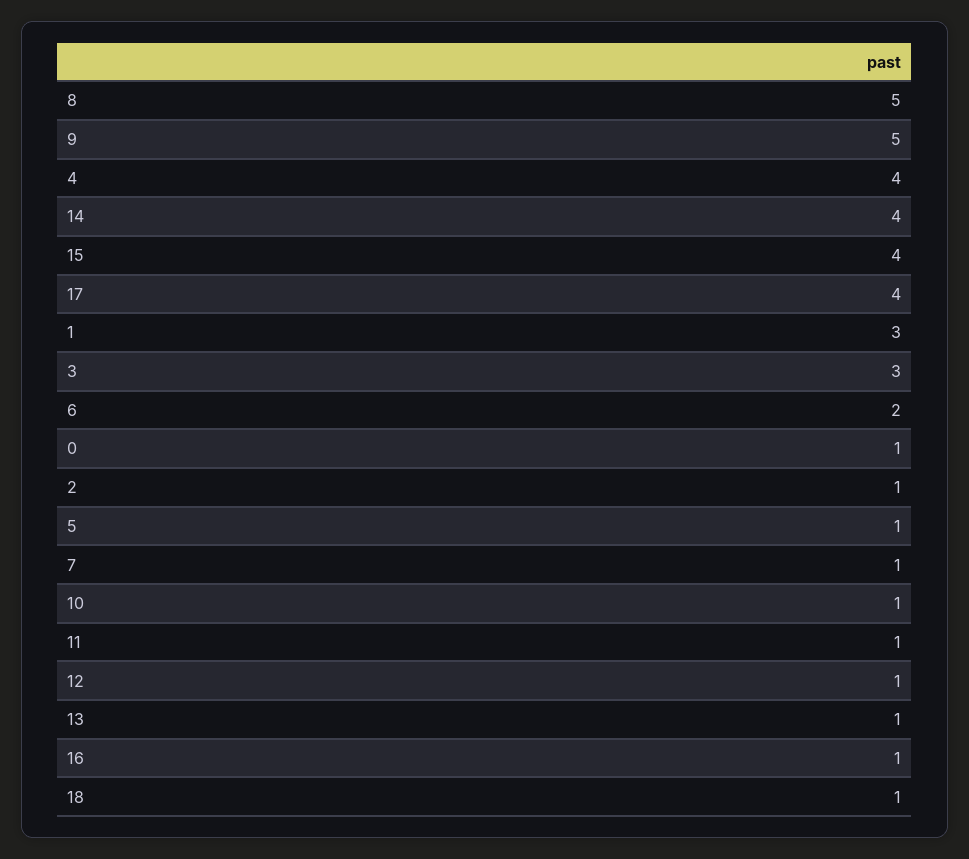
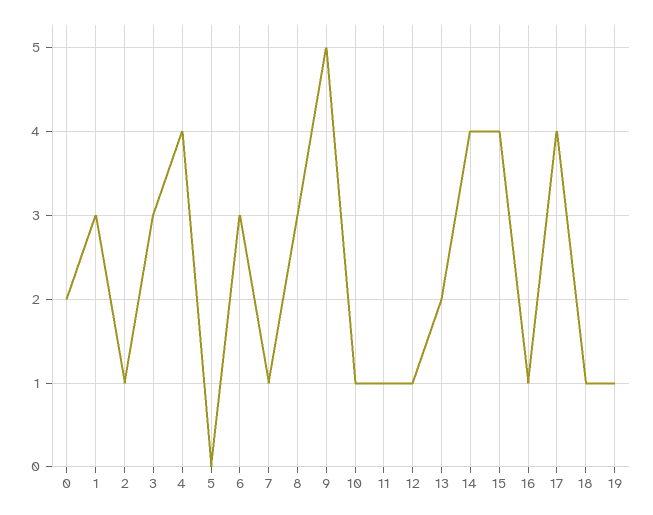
8: 5 -> 3
6: 2 -> 3
0: 1 -> 2
5: 1 -> 0
13: 1 -> 2
19: none -> 1

